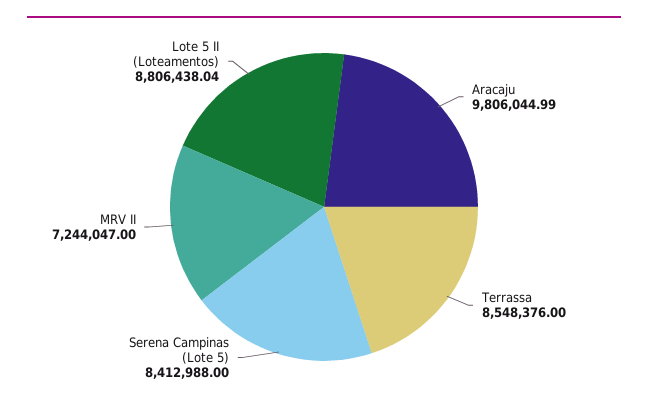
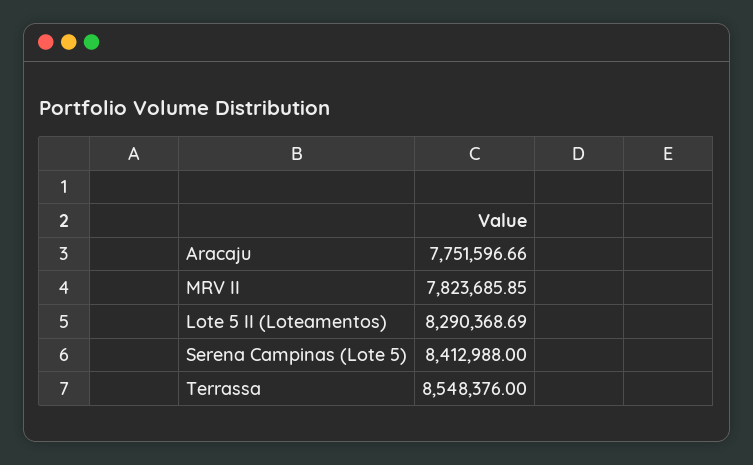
Aracaju: 9806044.99 -> 7751596.66
MRV II: 7244047 -> 7823685.85
Lote 5 II (Loteamentos): 8806438.04 -> 8290368.69

